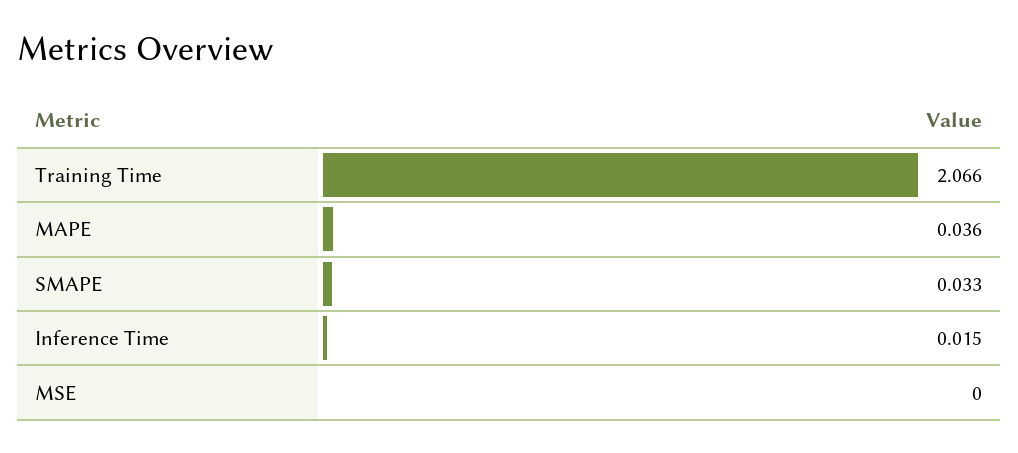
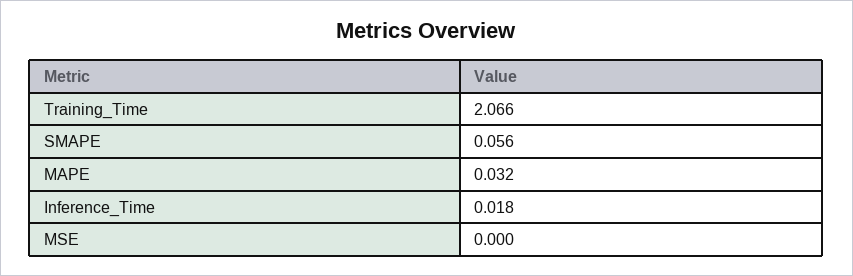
MAPE: 0.036 -> 0.032
SMAPE: 0.033 -> 0.056
Inference Time: 0.015 -> 0.018

